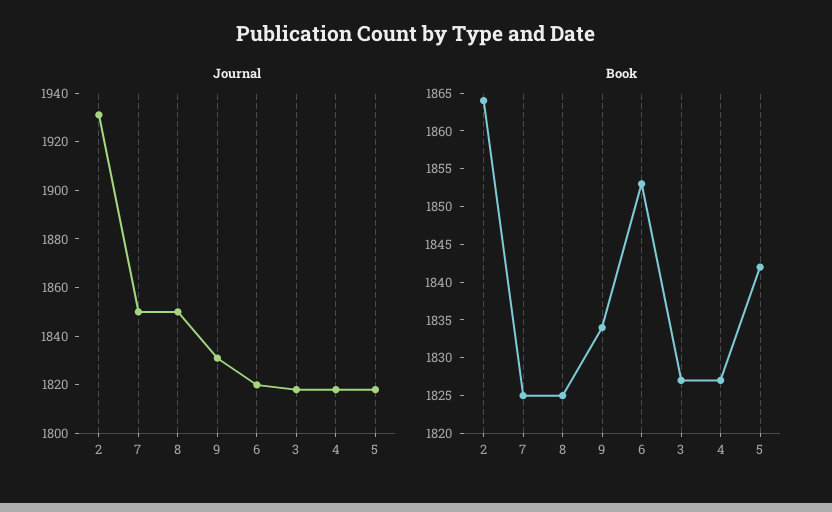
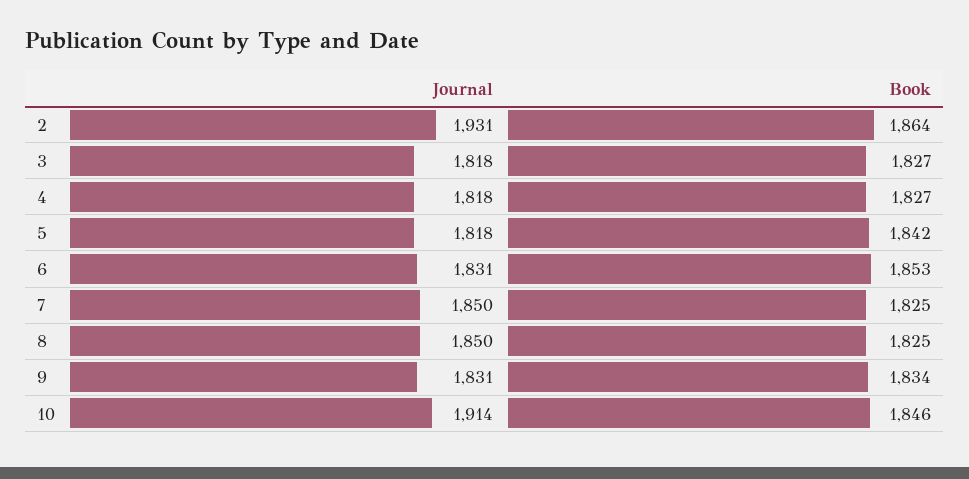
Journal, 6: 1820 -> 1831
Journal, 10: none -> 1914
Book, 10: none -> 1846

